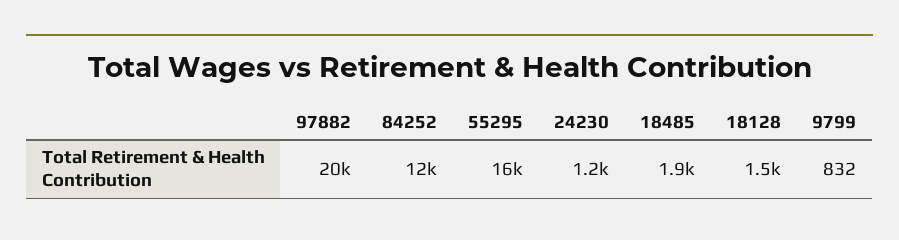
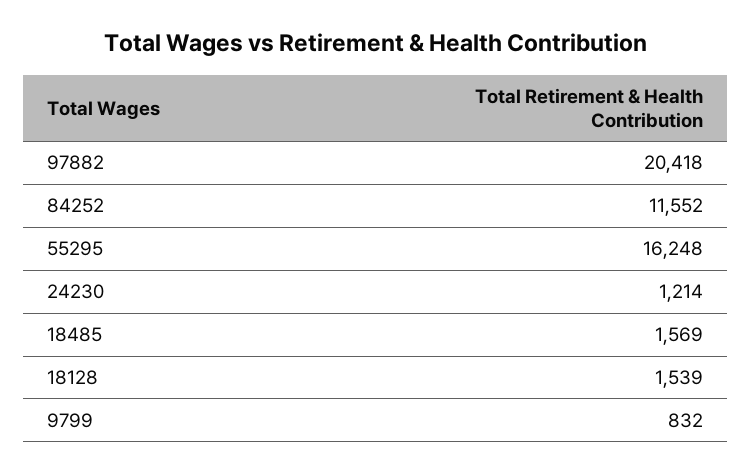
18485: 1900 -> 1569

